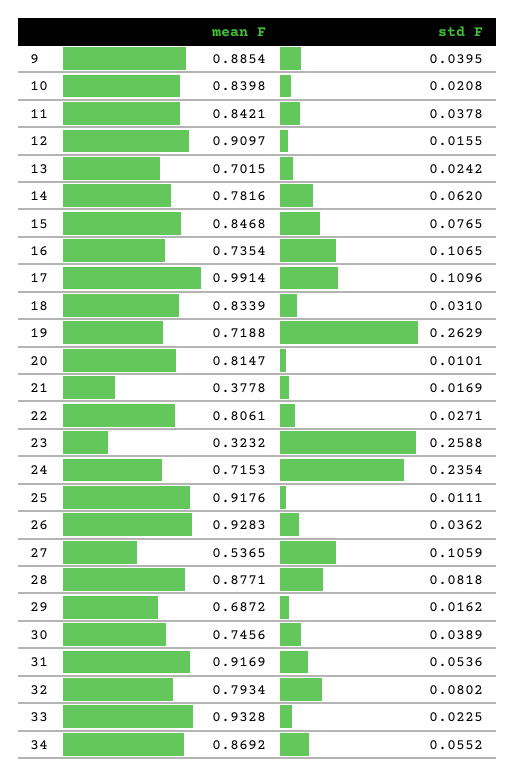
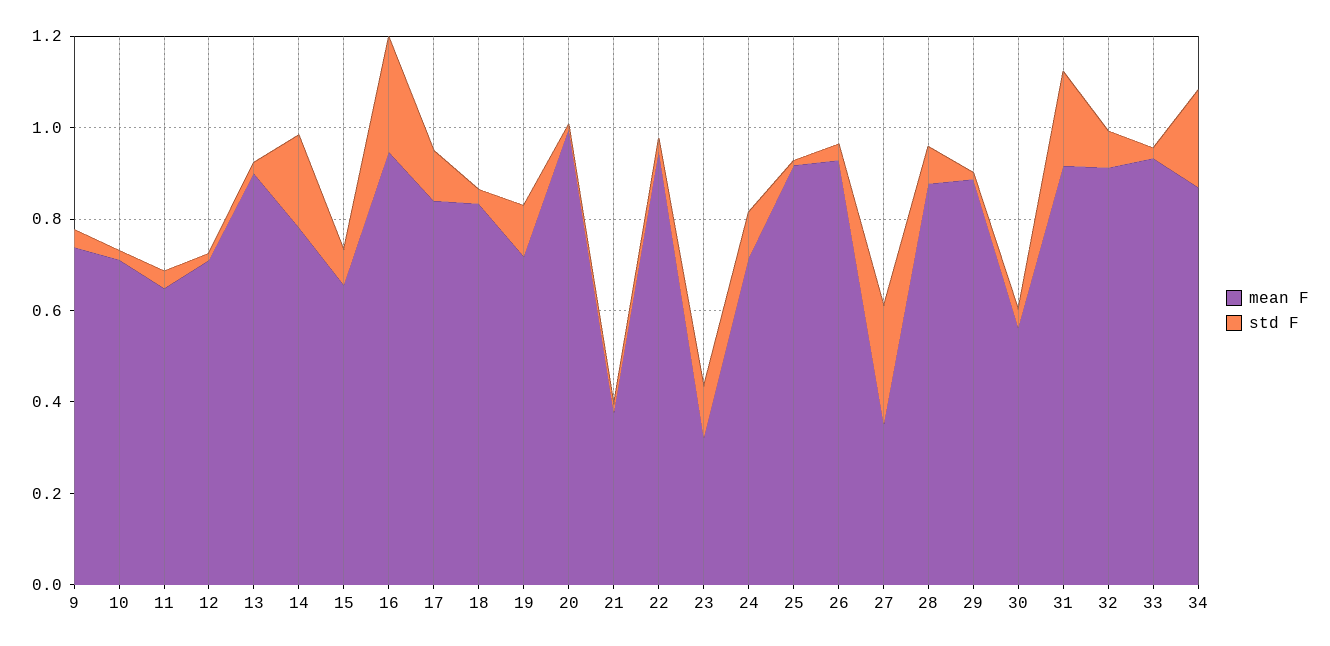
mean F, 9: 0.8854 -> 0.75
mean F, 10: 0.8398 -> 0.7
mean F, 11: 0.8421 -> 0.65
mean F, 12: 0.9097 -> 0.7
mean F, 13: 0.7015 -> 0.9
std F, 14: 0.062 -> 0.2
mean F, 15: 0.8468 -> 0.65
mean F, 16: 0.7354 -> 0.95
std F, 16: 0.1065 -> 0.25
mean F, 17: 0.9914 -> 0.85
std F, 19: 0.2629 -> 0.1
mean F, 20: 0.8147 -> 1
mean F, 22: 0.8061 -> 0.95
std F, 23: 0.2588 -> 0.1
std F, 24: 0.2354 -> 0.1
mean F, 27: 0.5365 -> 0.35
std F, 27: 0.1059 -> 0.25
mean F, 29: 0.6872 -> 0.9
mean F, 30: 0.7456 -> 0.55
std F, 31: 0.0536 -> 0.2
mean F, 32: 0.7934 -> 0.9
std F, 34: 0.0552 -> 0.2

